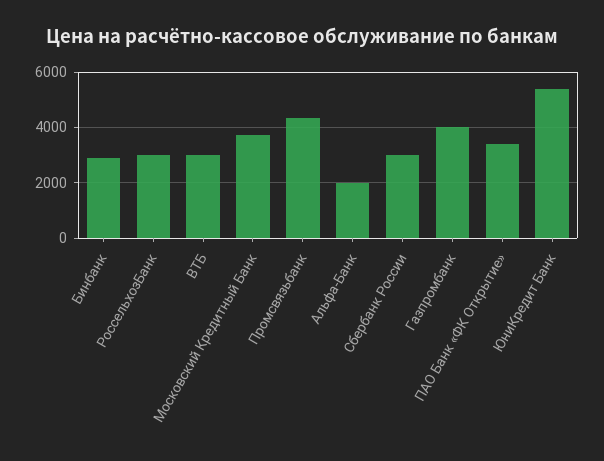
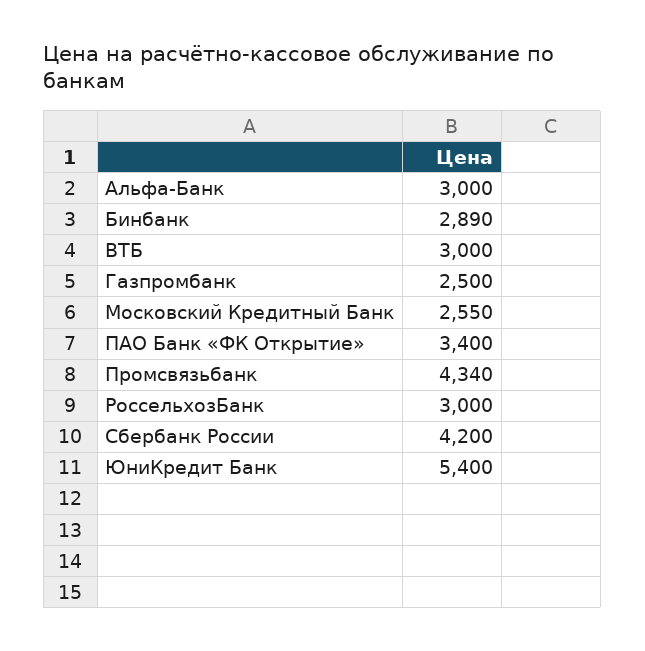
Московский Кредитный Банк: 3750 -> 2550
Альфа-Банк: 2000 -> 3000
Сбербанк России: 3000 -> 4200
Газпромбанк: 4000 -> 2500

